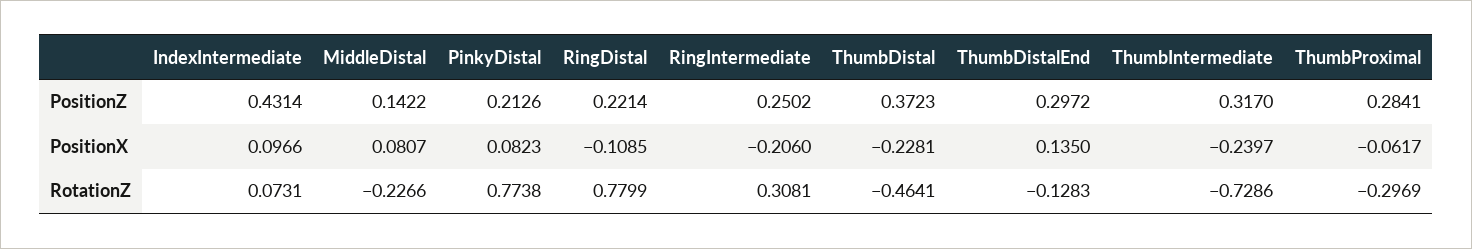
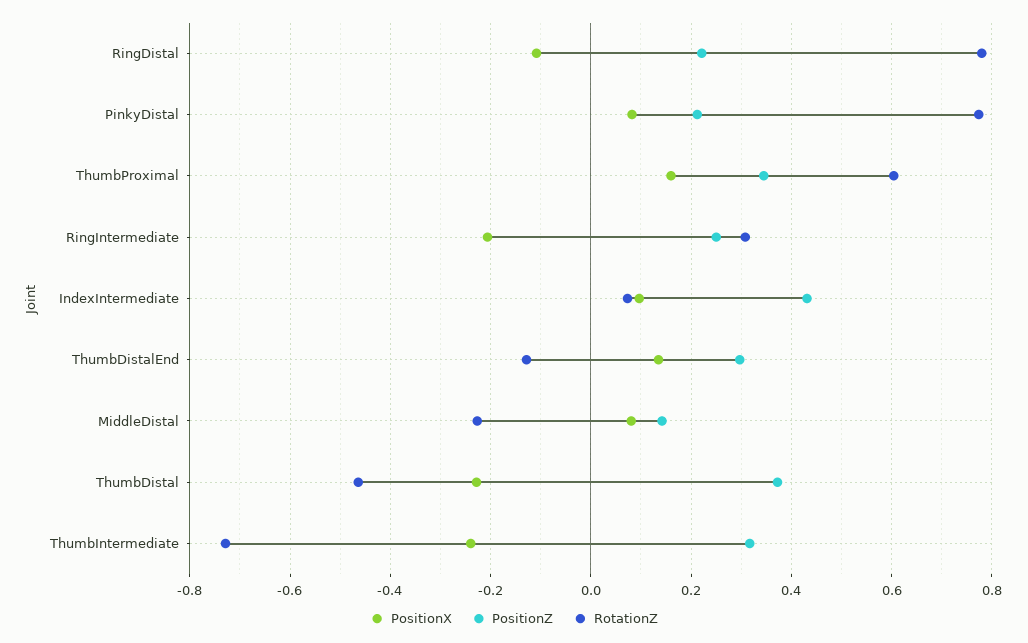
PositionZ, ThumbProximal: 0.2841 -> 0.34
PositionX, ThumbProximal: -0.0617 -> 0.16
RotationZ, ThumbProximal: -0.2969 -> 0.6

